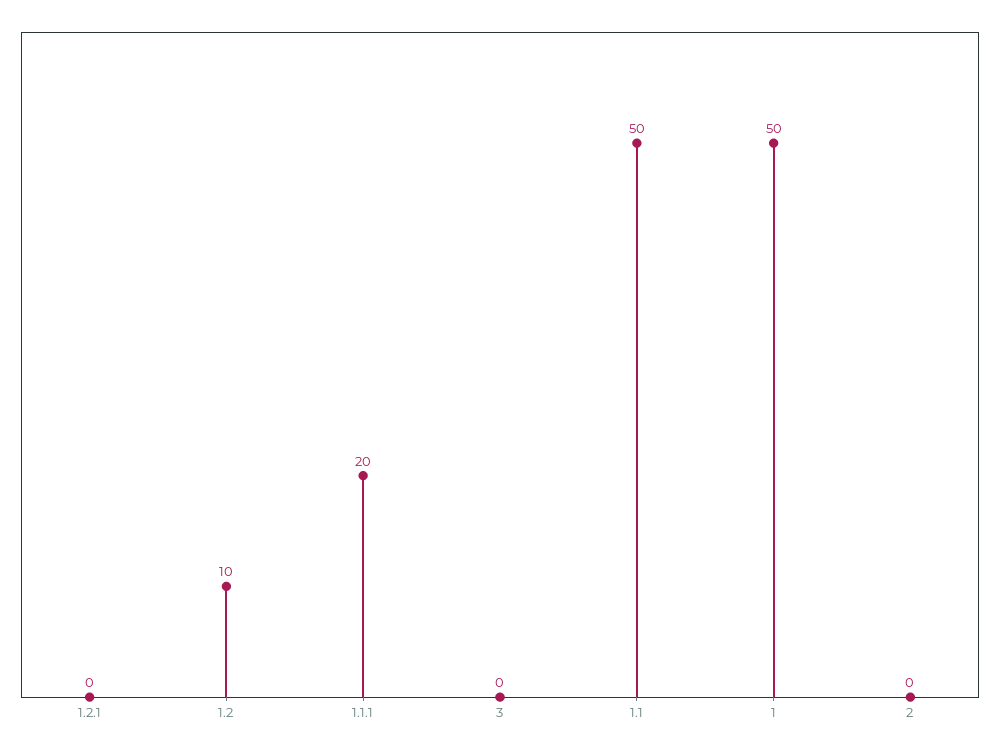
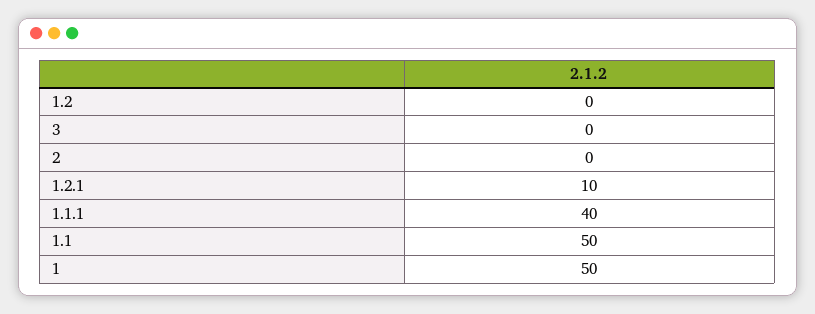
1.2.1: 0 -> 10
1.2: 10 -> 0
1.1.1: 20 -> 40

